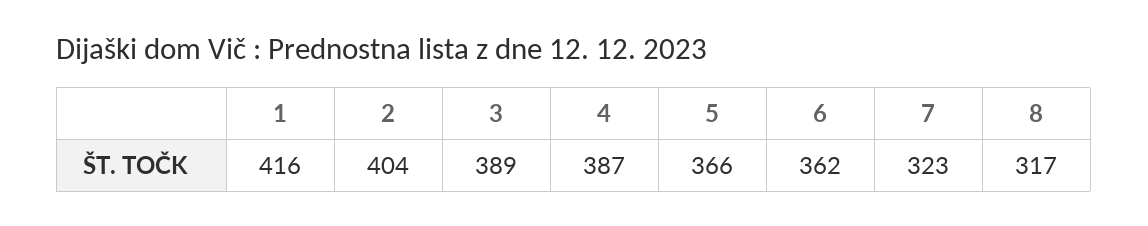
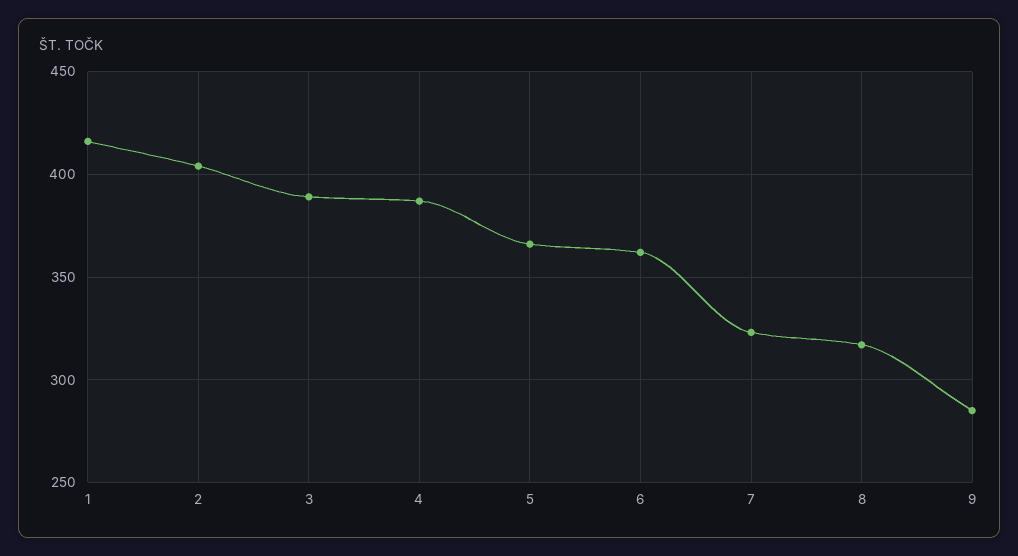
9: none -> 285

